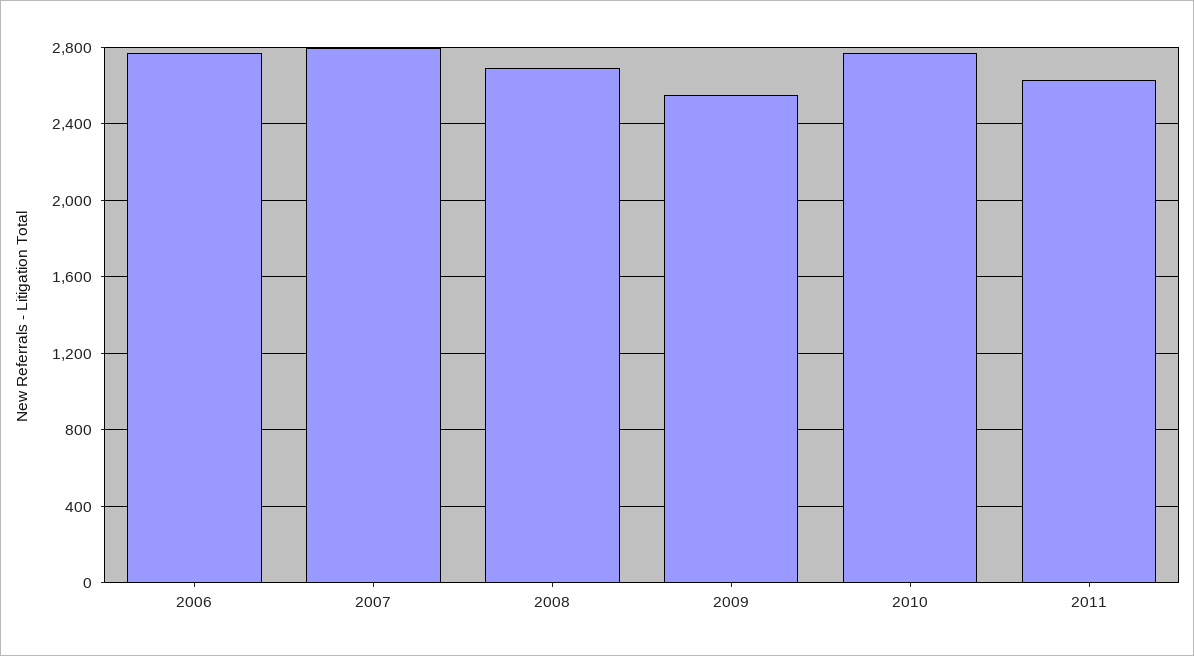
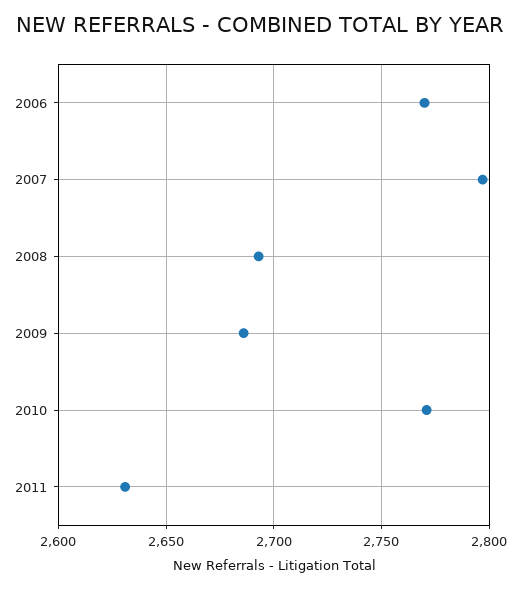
2009: 2550 -> 2685

